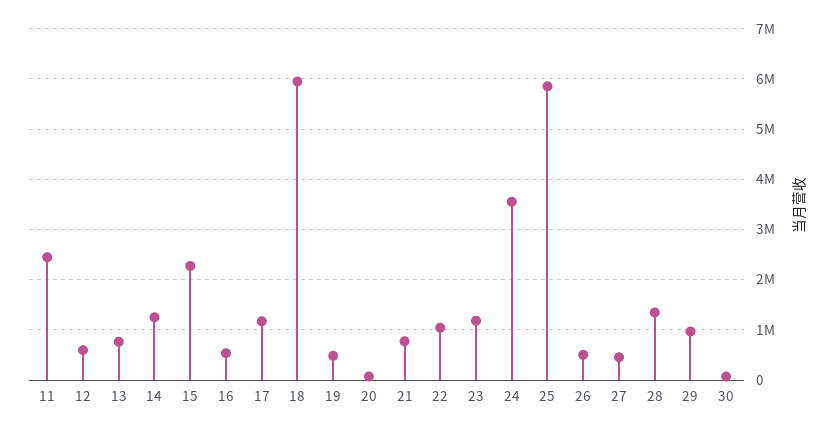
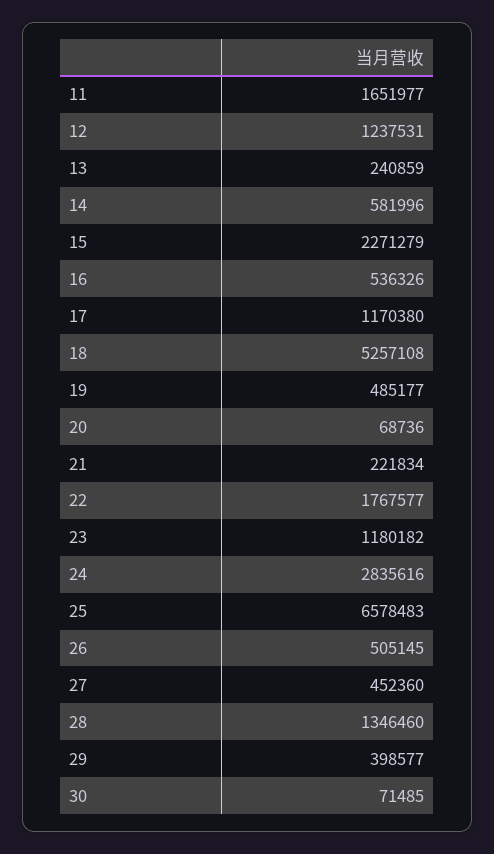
11: 2400000 -> 1651977
12: 600000 -> 1237531
13: 800000 -> 240859
14: 1200000 -> 581996
18: 6000000 -> 5257108
21: 800000 -> 221834
22: 1000000 -> 1767577
24: 3600000 -> 2835616
25: 5800000 -> 6578483
29: 1000000 -> 398577

